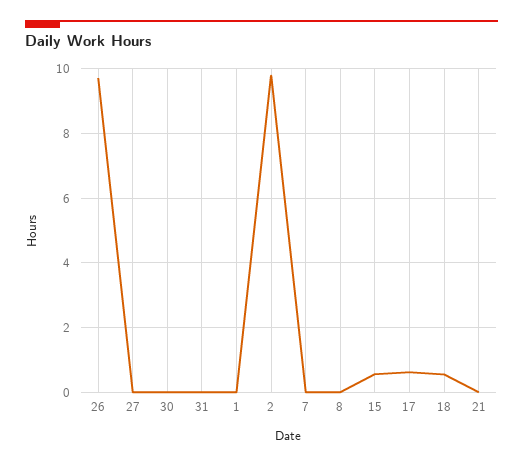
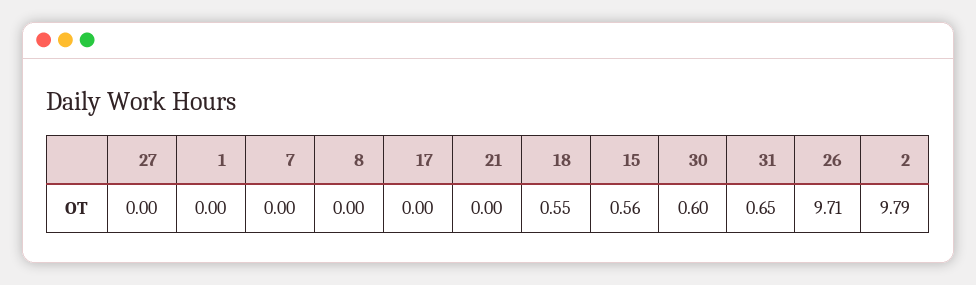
30: 0 -> 0.6
31: 0 -> 0.65
17: 0.6 -> 0

